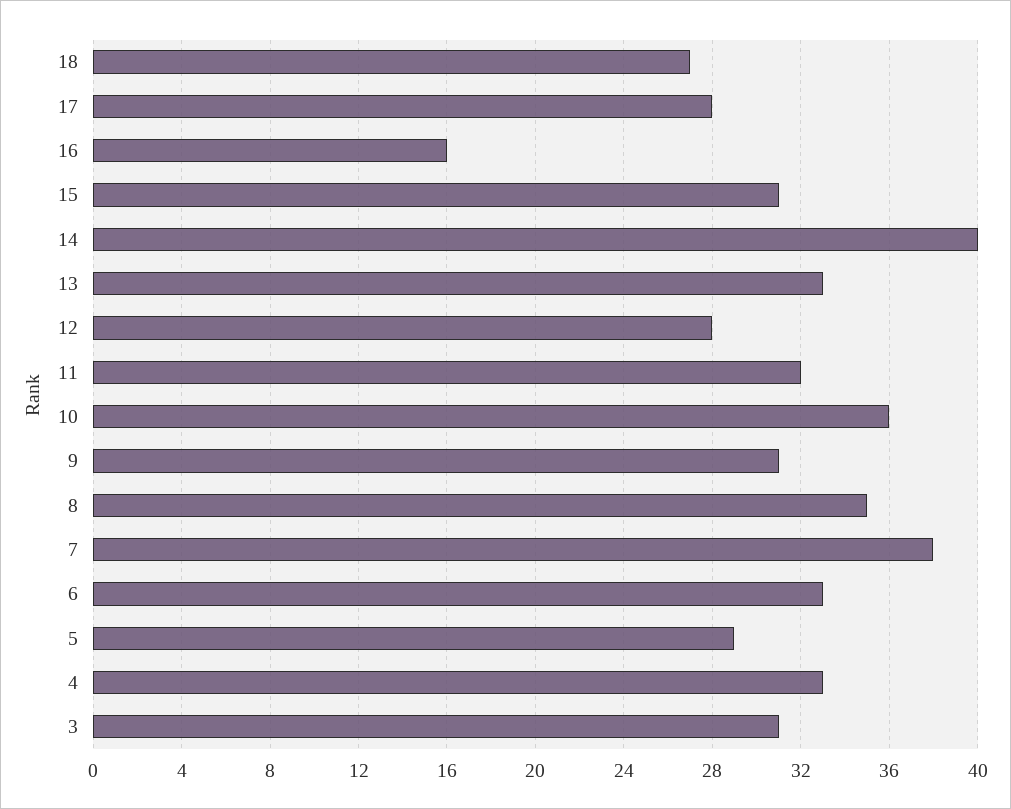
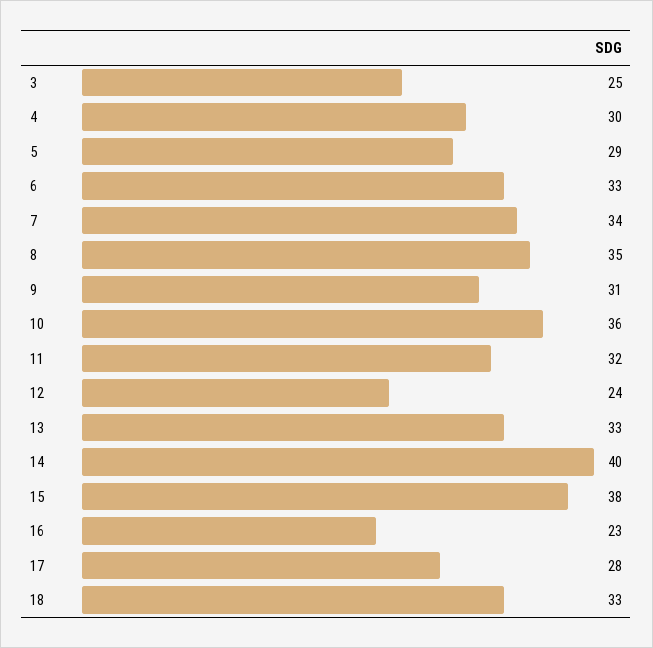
18: 27 -> 33
16: 16 -> 23
15: 31 -> 38
12: 28 -> 24
7: 38 -> 34
4: 33 -> 30
3: 31 -> 25

